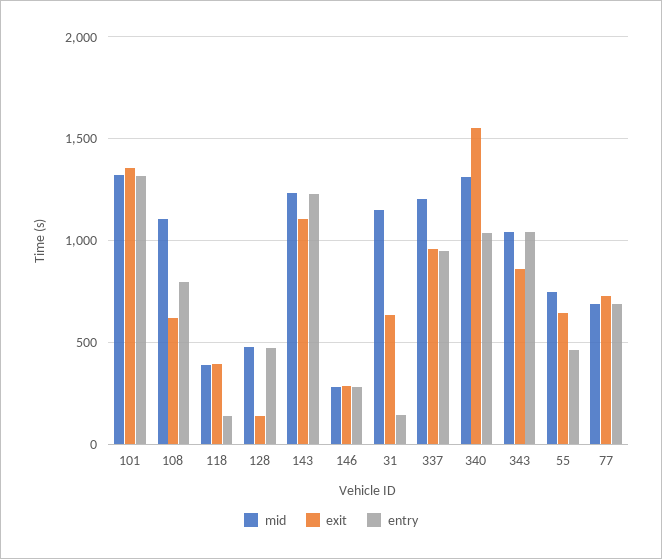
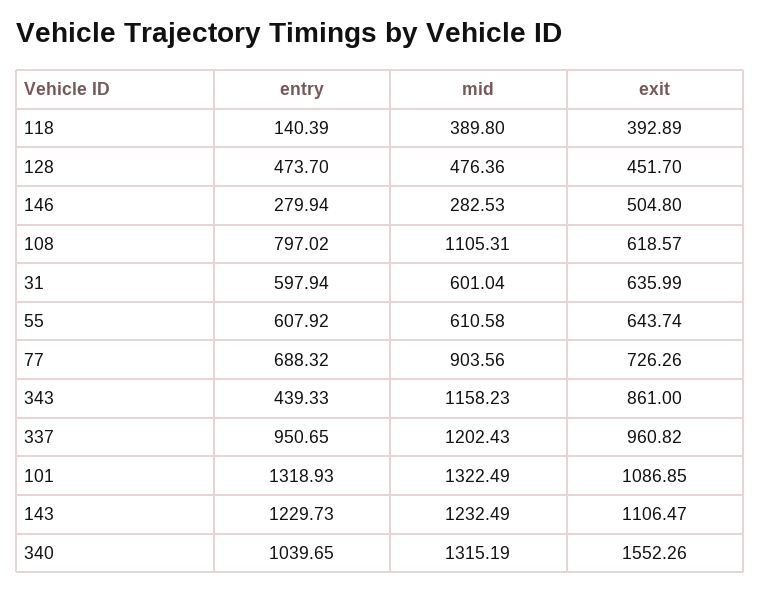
exit, 101: 1350 -> 1086.85
exit, 128: 150 -> 451.7
exit, 146: 300 -> 504.8
mid, 31: 1150 -> 601.04
entry, 31: 150 -> 597.94
mid, 343: 1050 -> 1158.23
entry, 343: 1050 -> 439.33
mid, 55: 750 -> 610.58
entry, 55: 450 -> 607.92
mid, 77: 700 -> 903.56

